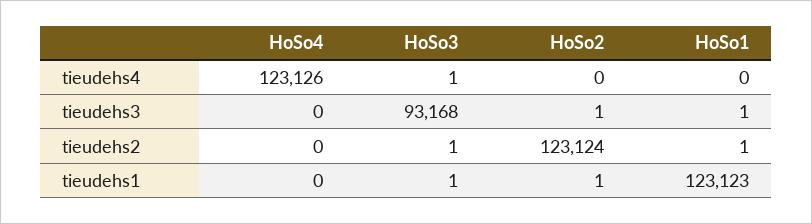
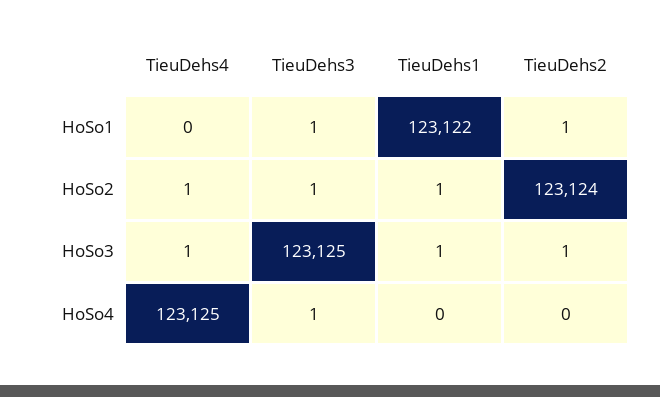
HoSo4, tieudehs4: 123126 -> 123125
HoSo2, tieudehs4: 0 -> 1
HoSo4, tieudehs3: 0 -> 1
HoSo3, tieudehs3: 93168 -> 123125
HoSo1, tieudehs1: 123123 -> 123122

